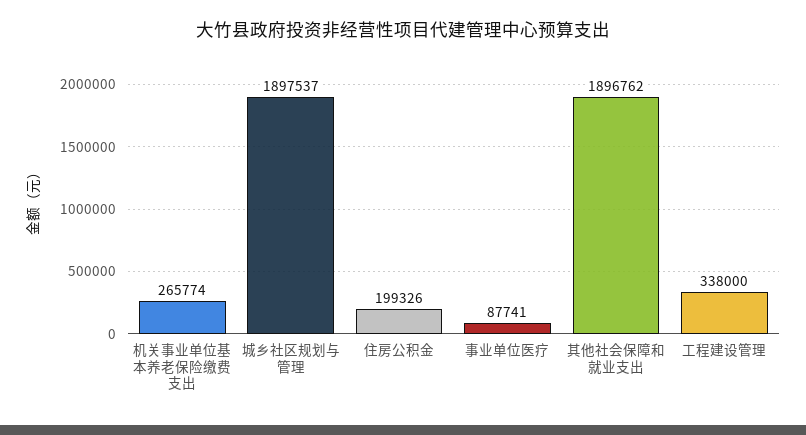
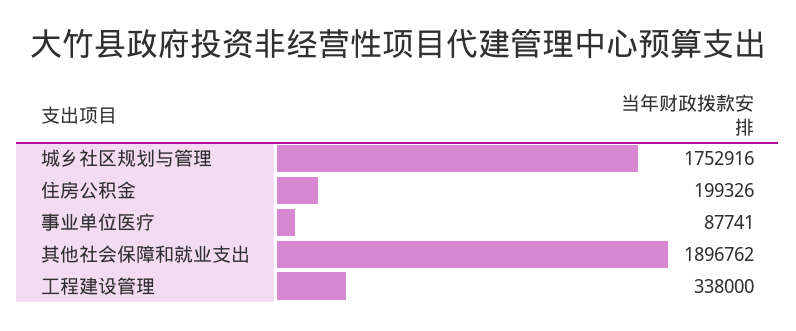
机关事业单位基本养老保险缴费支出: 265774 -> none
城乡社区规划与管理: 1897537 -> 1752916

